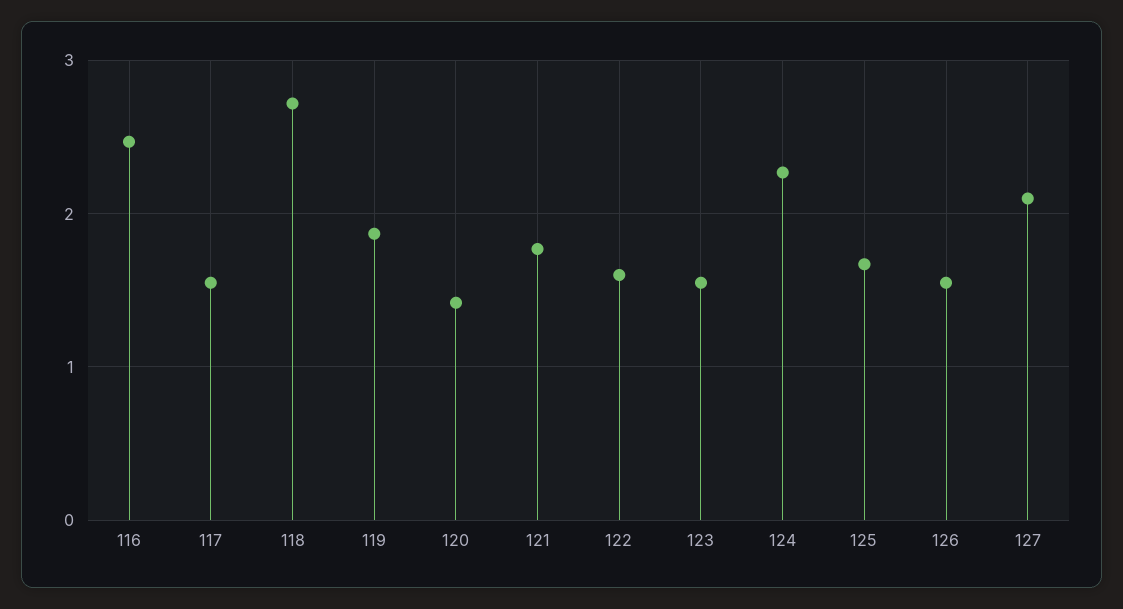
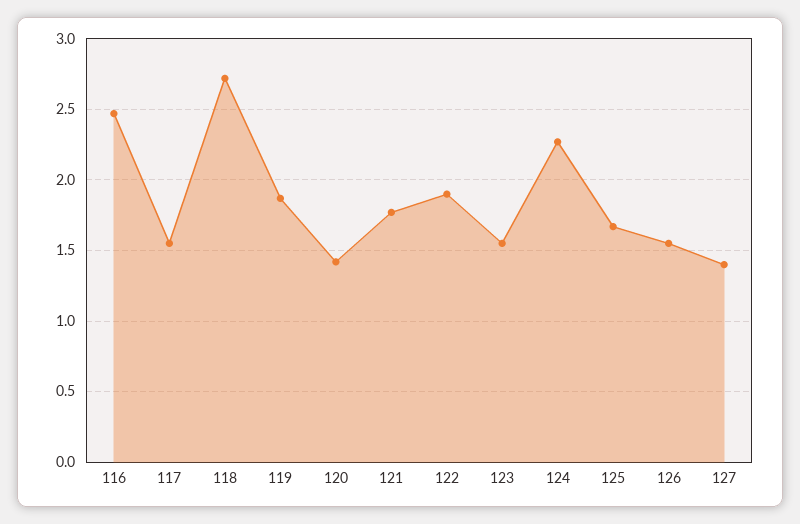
122: 1.6 -> 1.9
127: 2.1 -> 1.4

